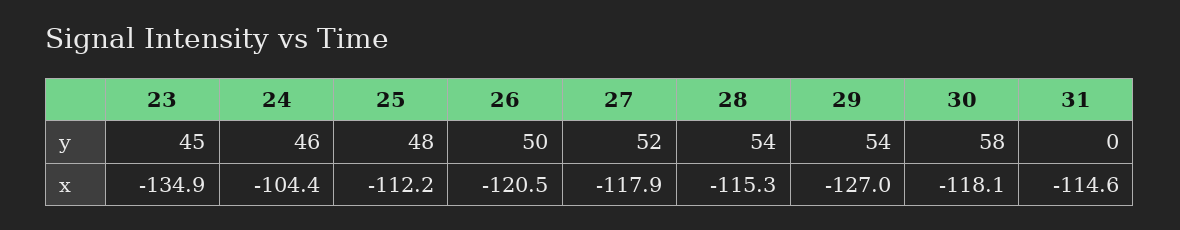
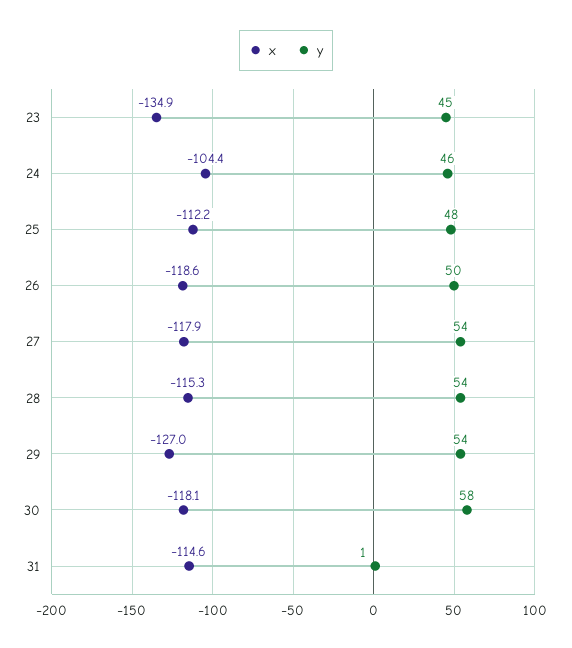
y, 27: 52 -> 54
y, 31: 0 -> 1
x, 26: -120.5 -> -118.6

